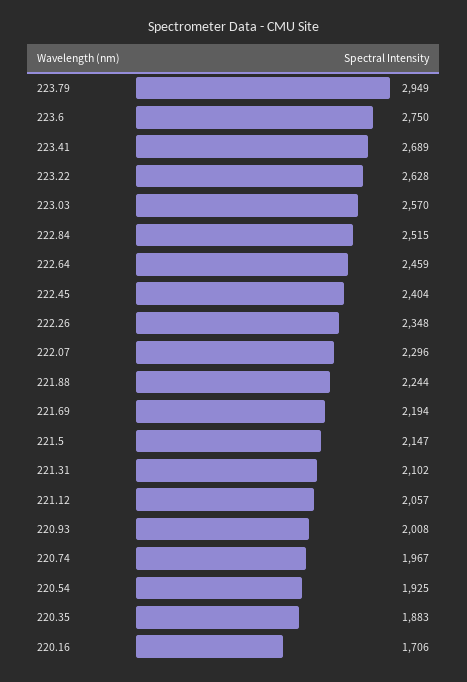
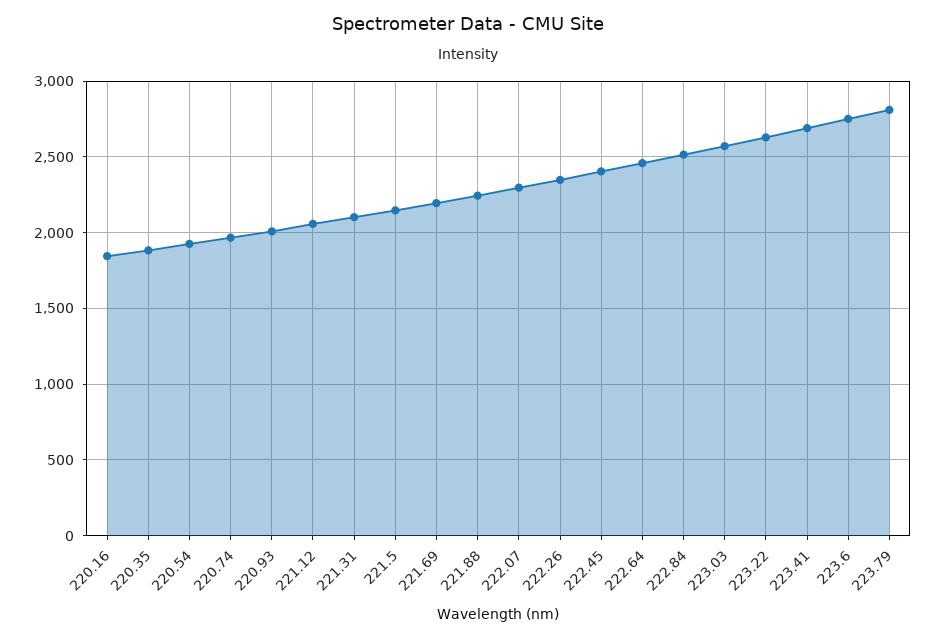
223.79: 2949 -> 2800
220.16: 1706 -> 1850

